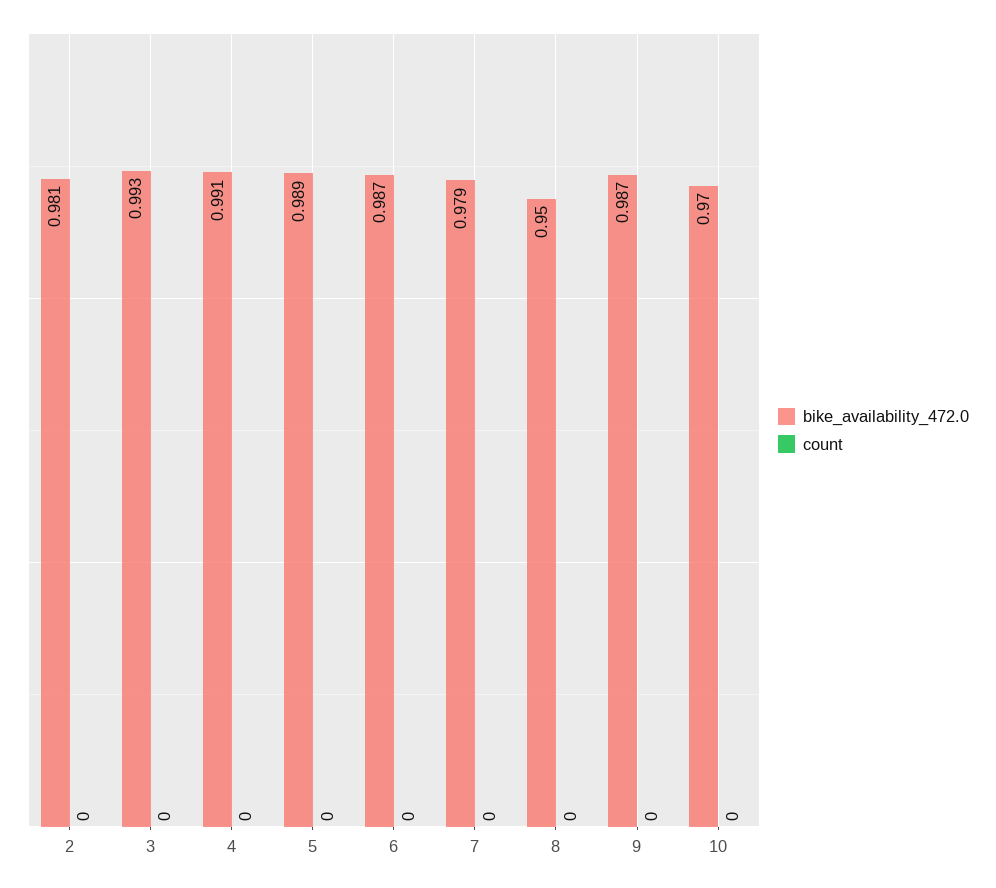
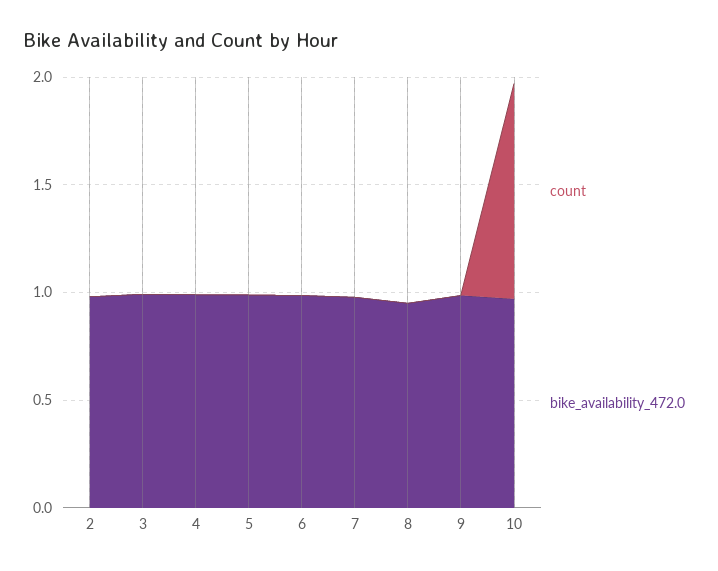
count, 10: 0 -> 1

